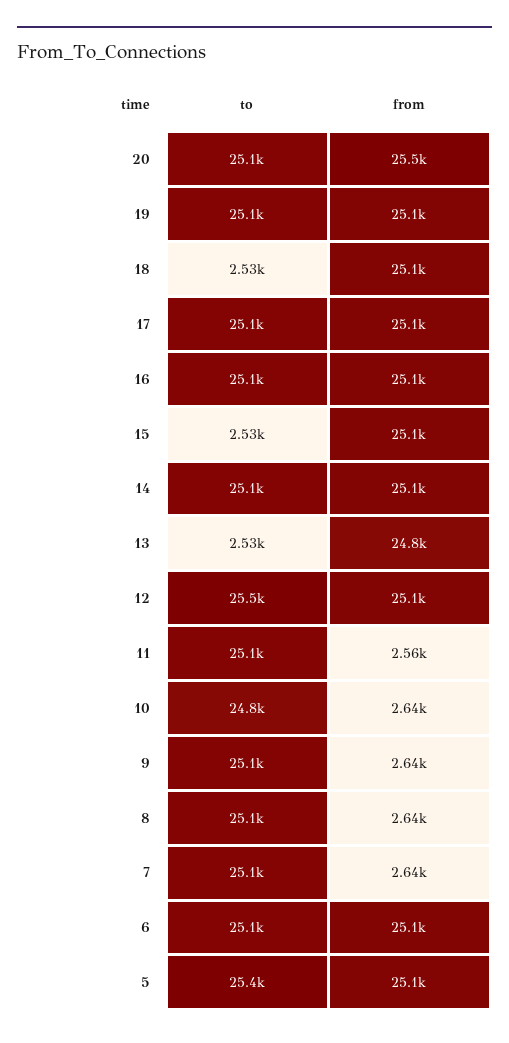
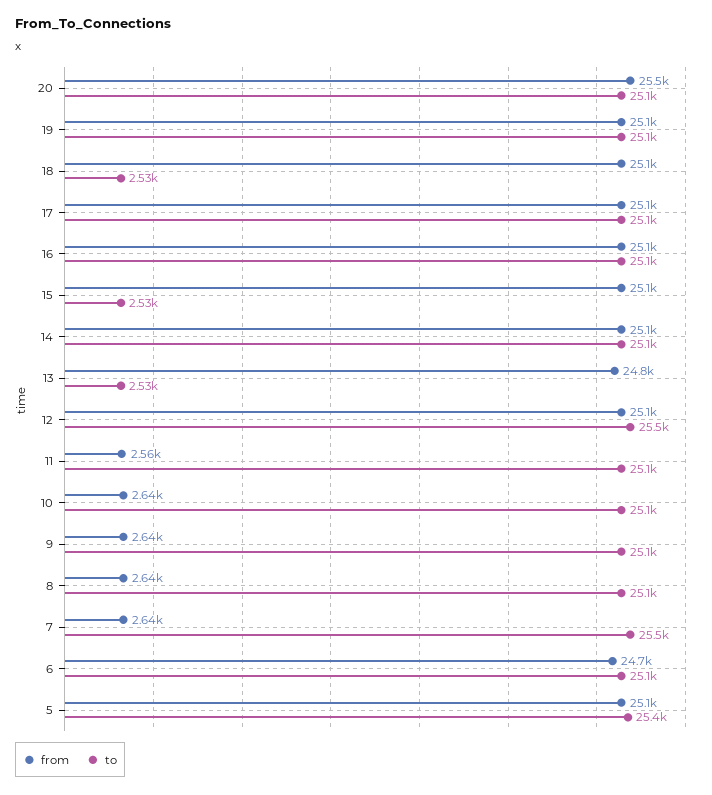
to, 10: 24800 -> 25100
to, 7: 25100 -> 25500
from, 6: 25100 -> 24700

